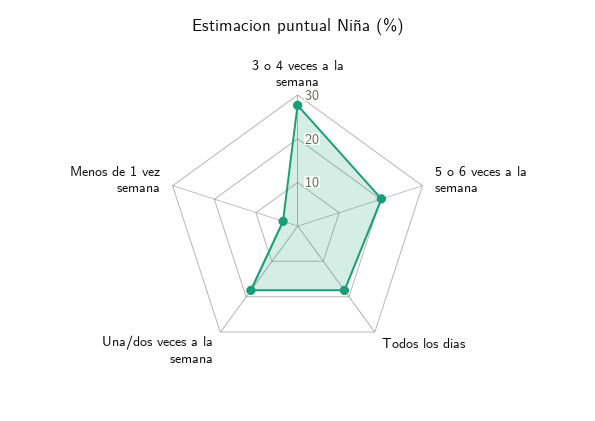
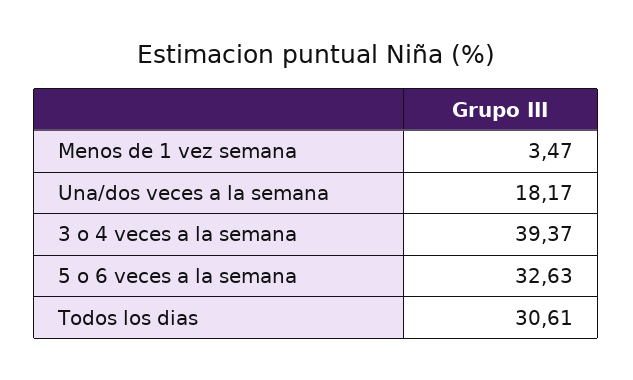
3 o 4 veces a la semana: 28 -> 39.37
5 o 6 veces a la semana: 20 -> 32.63
Todos los dias: 18 -> 30.61

